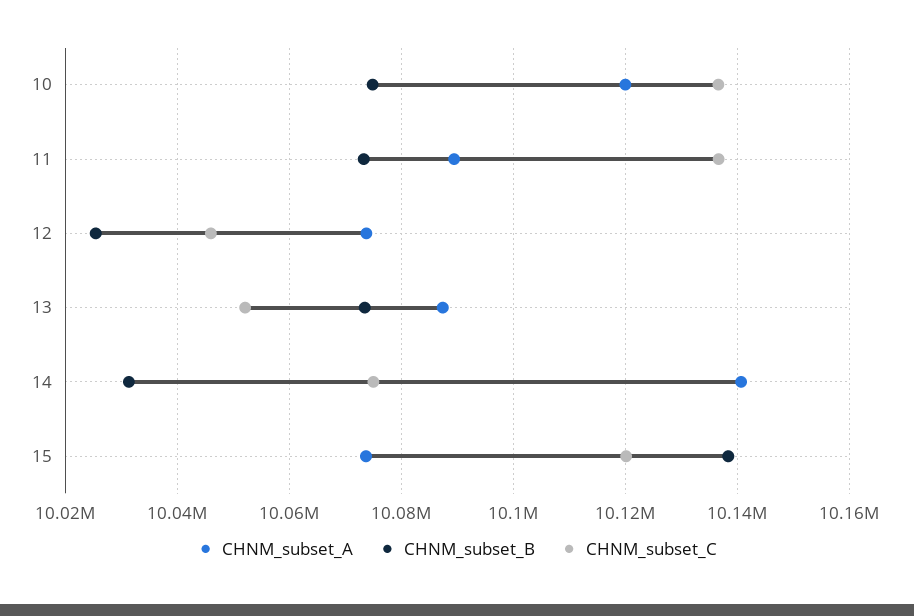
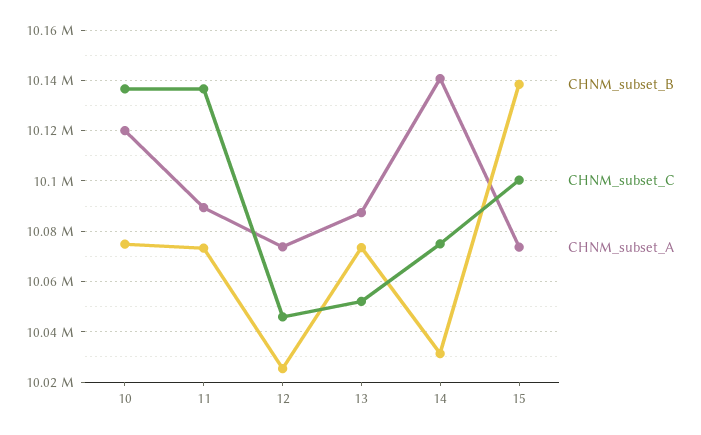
CHNM_subset_C, 15: 10120000 -> 10100000

